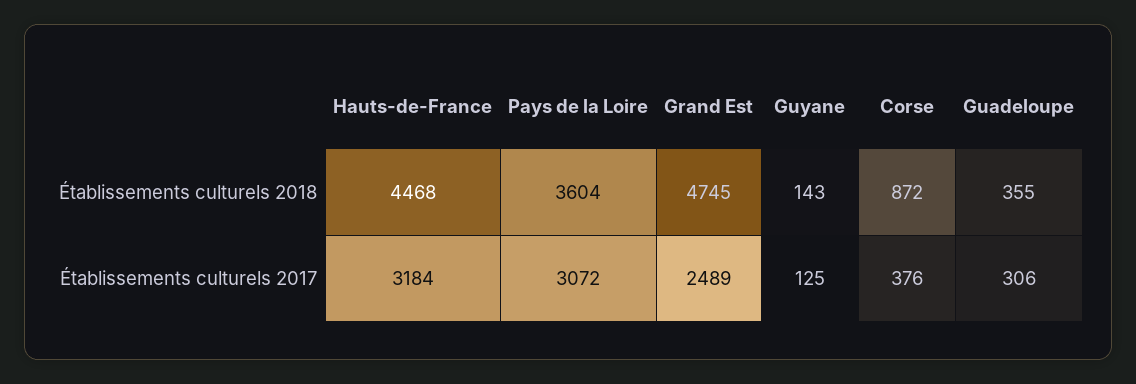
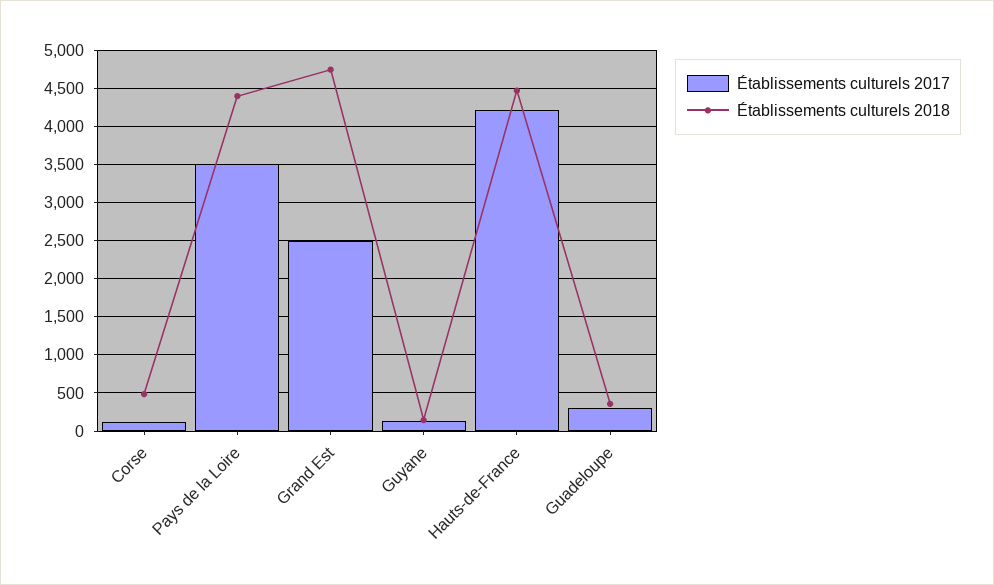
Établissements culturels 2018, Pays de la Loire: 3604 -> 4400
Établissements culturels 2018, Corse: 872 -> 500
Établissements culturels 2017, Hauts-de-France: 3184 -> 4200
Établissements culturels 2017, Pays de la Loire: 3072 -> 3500
Établissements culturels 2017, Corse: 376 -> 100

